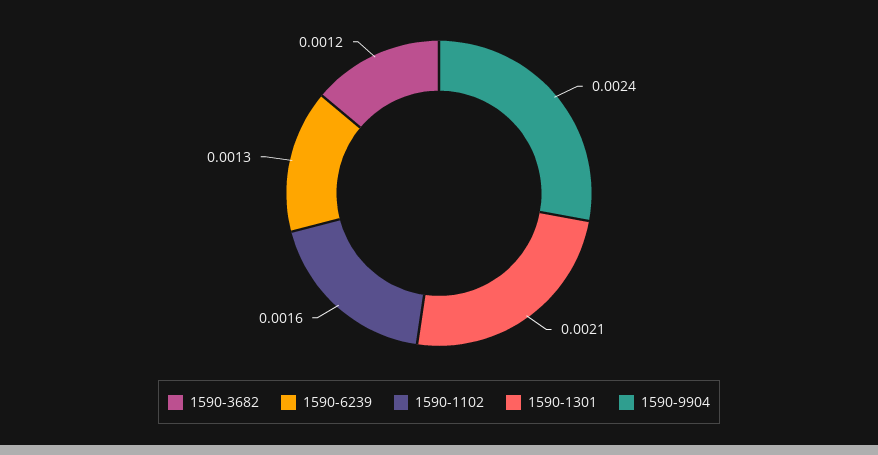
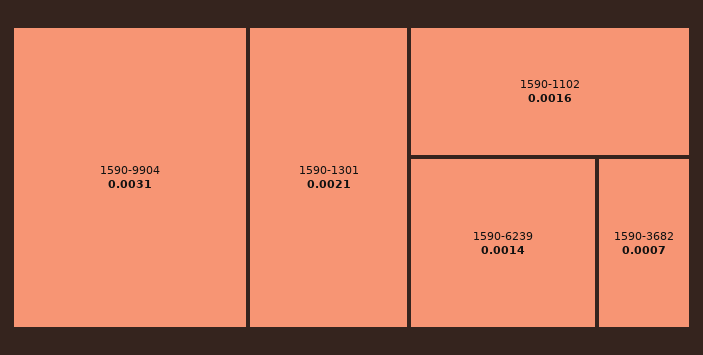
1590-3682: 0.0012 -> 0.0007
1590-6239: 0.0013 -> 0.0014
1590-9904: 0.0024 -> 0.0031

